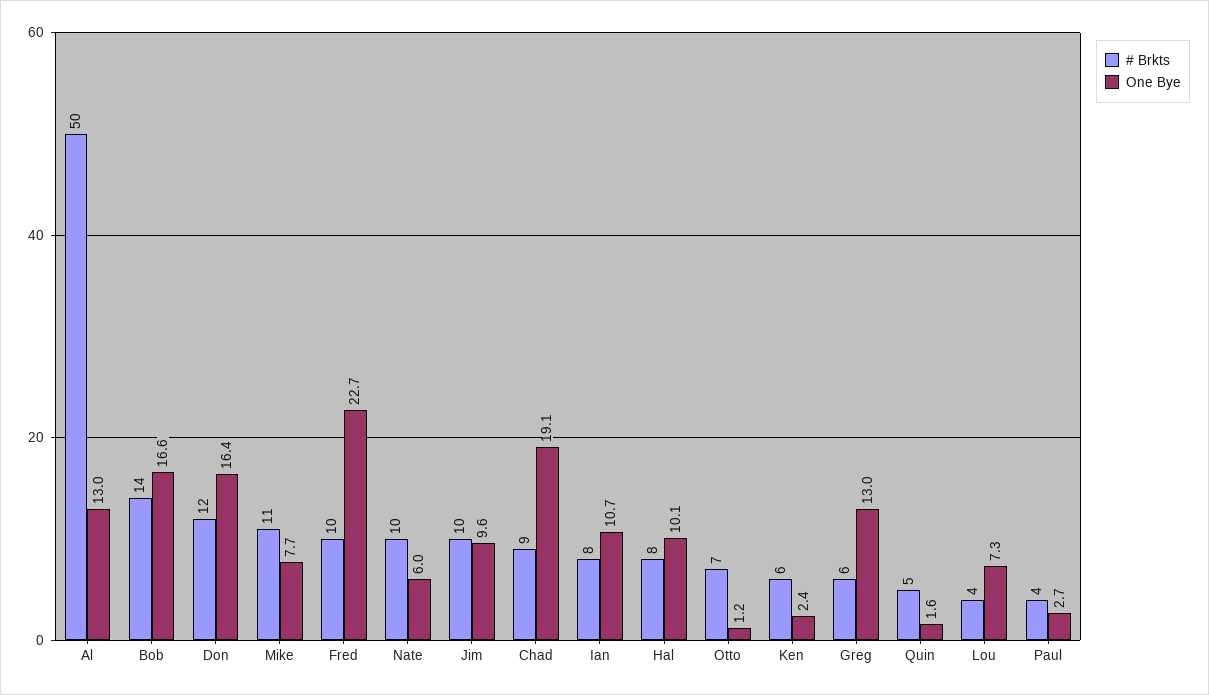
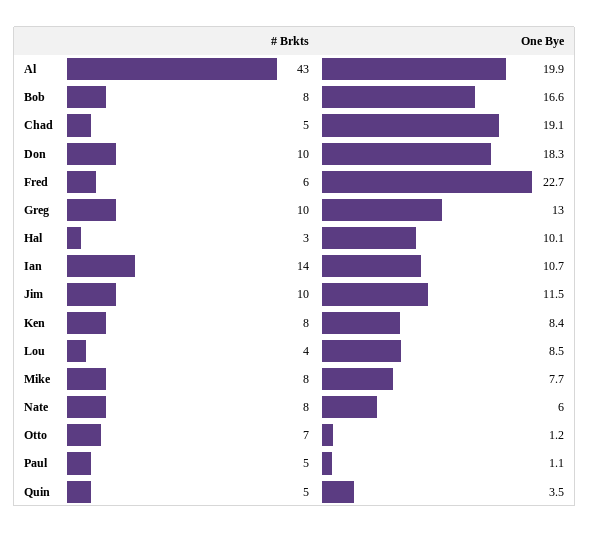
# Brkts, Al: 50 -> 43
One Bye, Al: 13 -> 19.9
# Brkts, Bob: 14 -> 8
# Brkts, Don: 12 -> 10
One Bye, Don: 16.4 -> 18.3
# Brkts, Mike: 11 -> 8
# Brkts, Fred: 10 -> 6
# Brkts, Nate: 10 -> 8
One Bye, Jim: 9.6 -> 11.5
# Brkts, Chad: 9 -> 5
# Brkts, Ian: 8 -> 14
# Brkts, Hal: 8 -> 3
# Brkts, Ken: 6 -> 8
One Bye, Ken: 2.4 -> 8.4
# Brkts, Greg: 6 -> 10
One Bye, Quin: 1.6 -> 3.5
One Bye, Lou: 7.3 -> 8.5
# Brkts, Paul: 4 -> 5
One Bye, Paul: 2.7 -> 1.1

